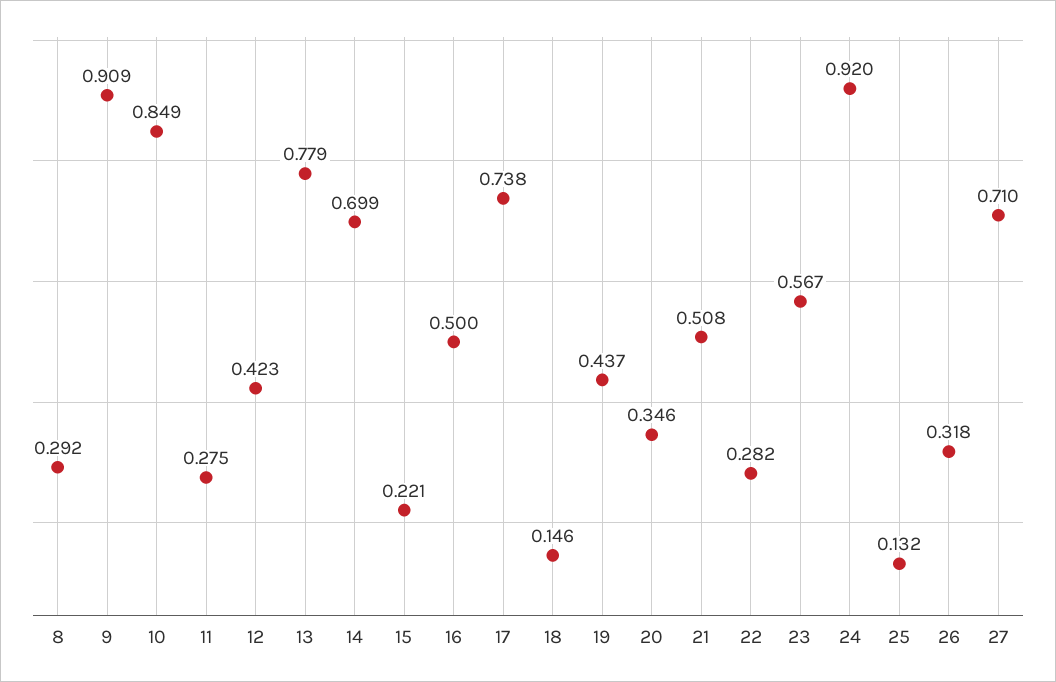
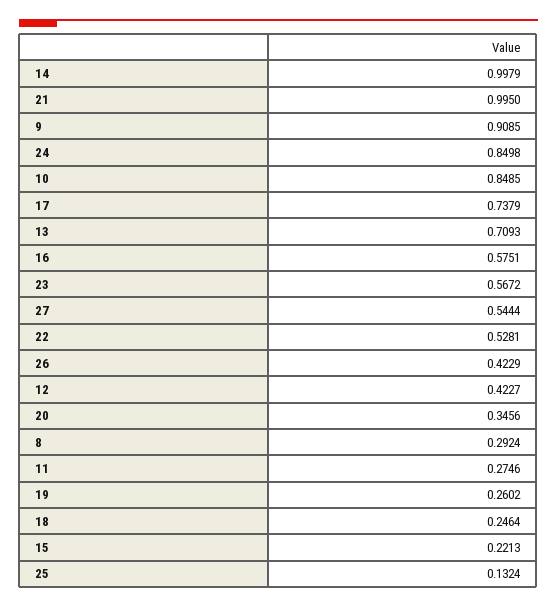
13: 0.779 -> 0.7093
14: 0.699 -> 0.9979
16: 0.5 -> 0.5751
18: 0.146 -> 0.2464
19: 0.437 -> 0.2602
21: 0.508 -> 0.995
22: 0.282 -> 0.5281
24: 0.92 -> 0.8498
26: 0.318 -> 0.4229
27: 0.71 -> 0.5444

